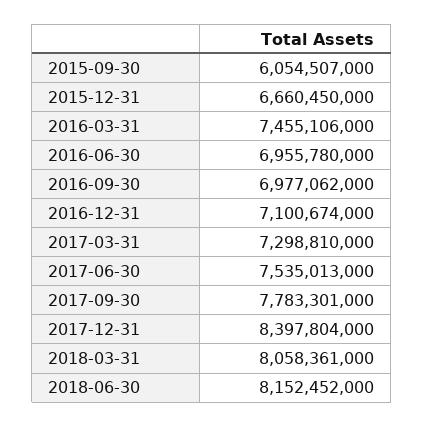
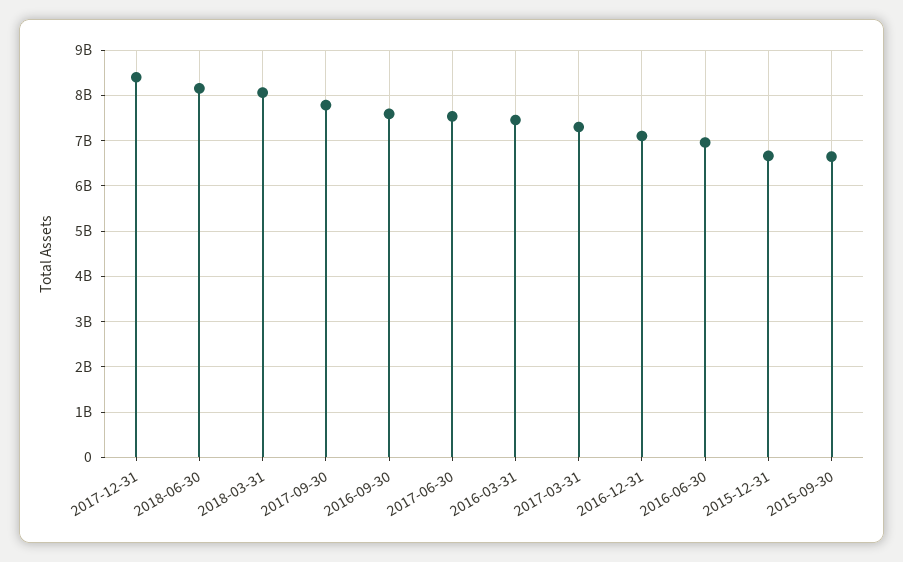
2015-09-30: 6054507000 -> 6600000000
2016-09-30: 6977062000 -> 7600000000

